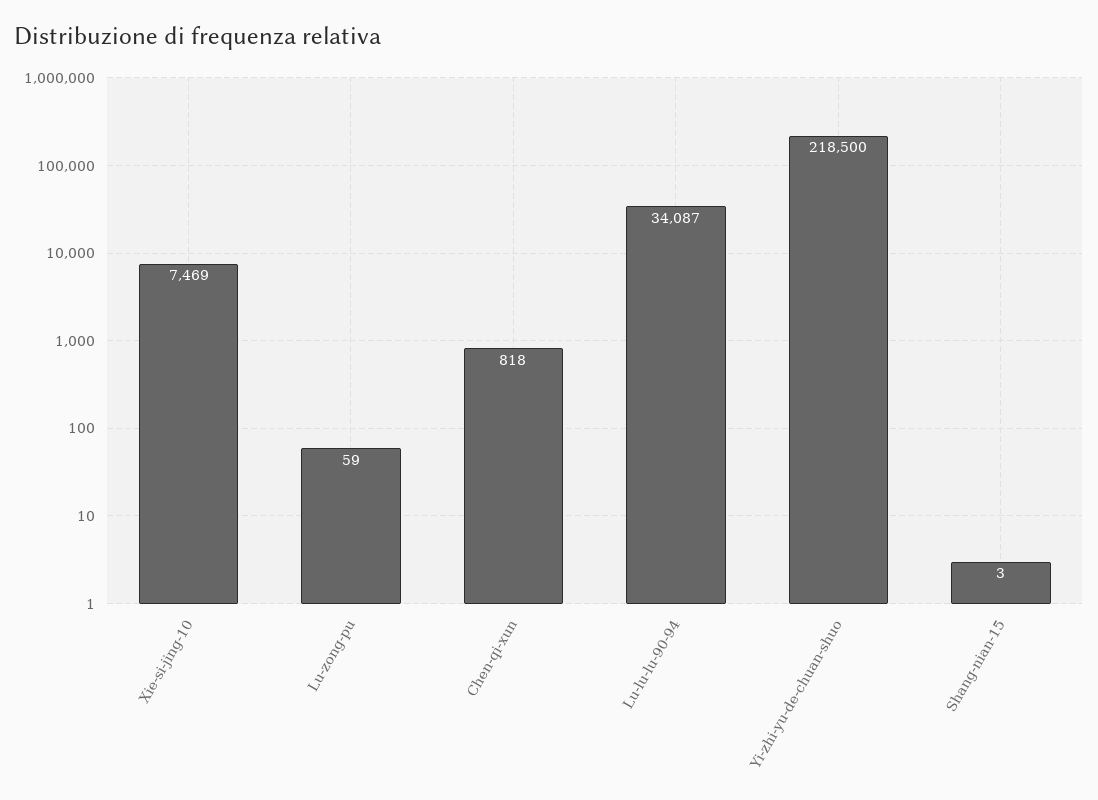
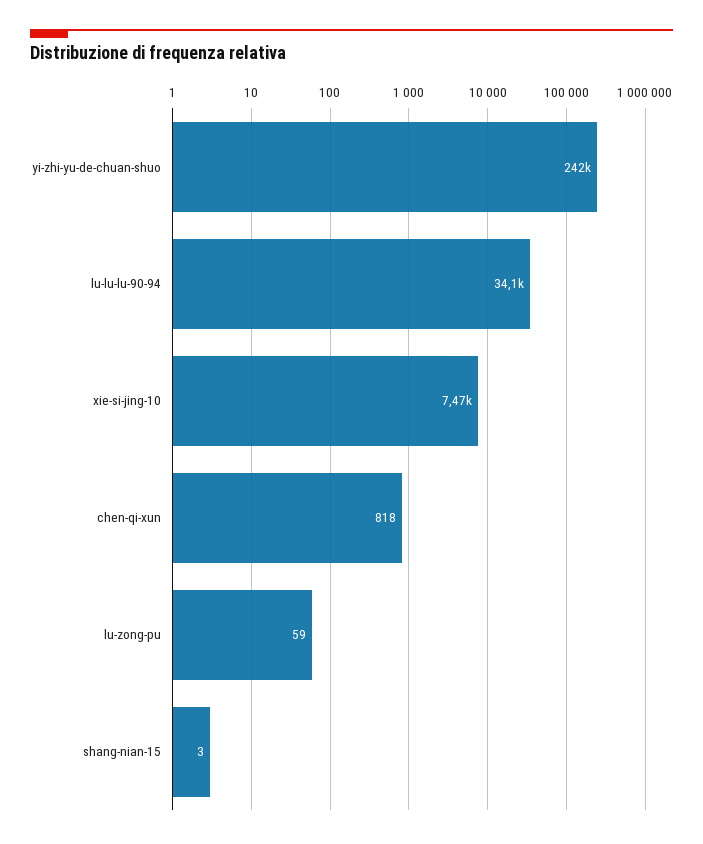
Yi-zhi-yu-de-chuan-shuo: 218500 -> 242000

